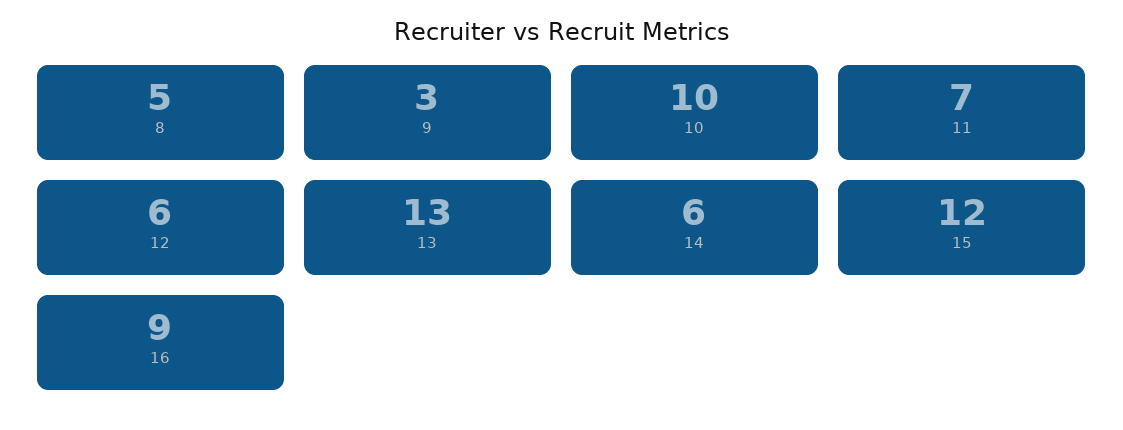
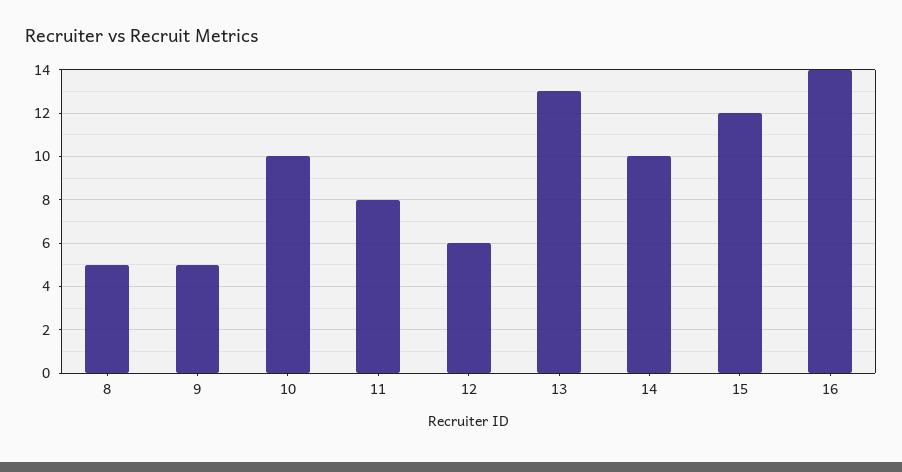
9: 3 -> 5
11: 7 -> 8
14: 6 -> 10
16: 9 -> 14

